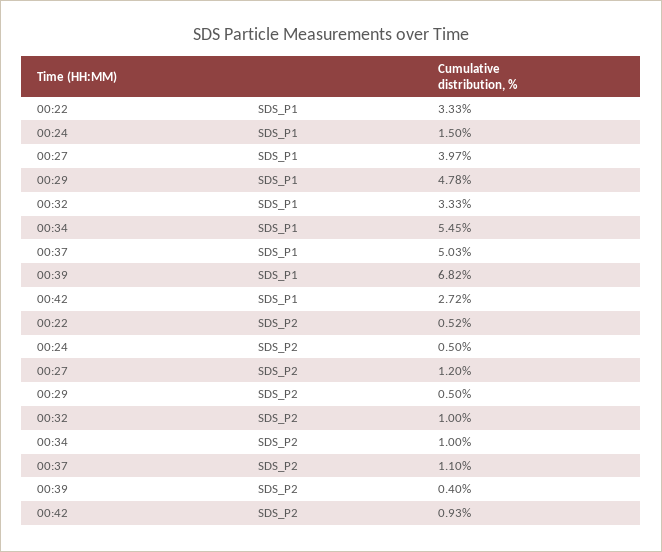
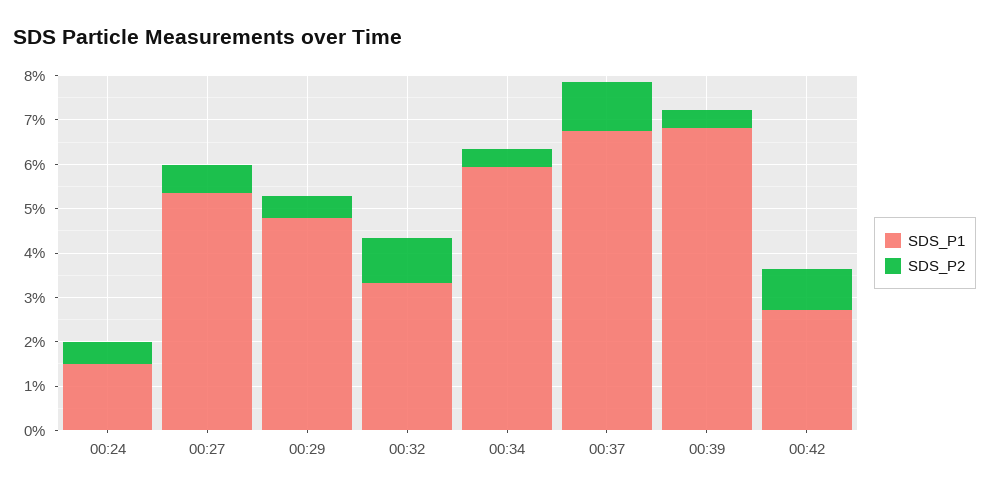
SDS_P1, 00:22: 3.33 -> none
SDS_P1, 00:27: 3.97 -> 5.4
SDS_P1, 00:34: 5.45 -> 6
SDS_P1, 00:37: 5.03 -> 6.8
SDS_P2, 00:22: 0.52 -> none
SDS_P2, 00:27: 1.2 -> 0.6
SDS_P2, 00:34: 1 -> 0.4

